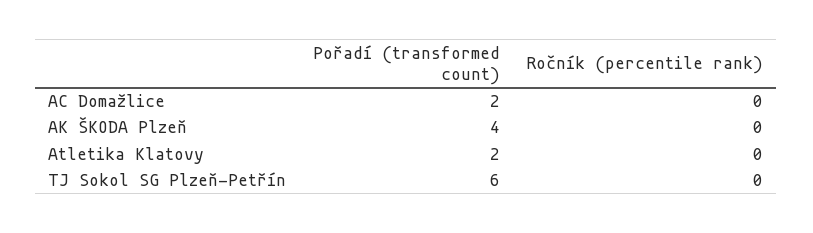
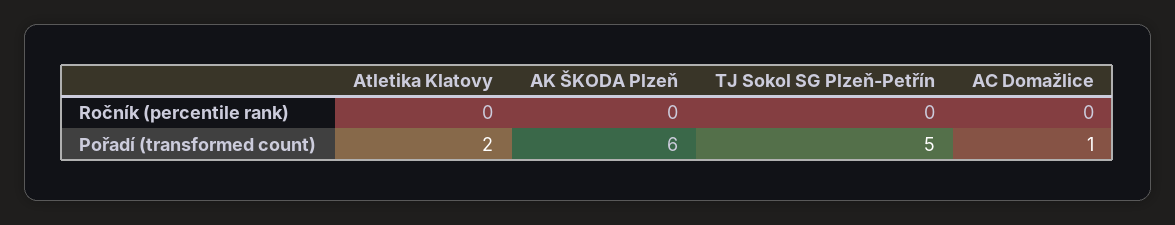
Pořadí (transformed count), AC Domažlice: 2 -> 1
Pořadí (transformed count), AK ŠKODA Plzeň: 4 -> 6
Pořadí (transformed count), TJ Sokol SG Plzeň-Petřín: 6 -> 5

